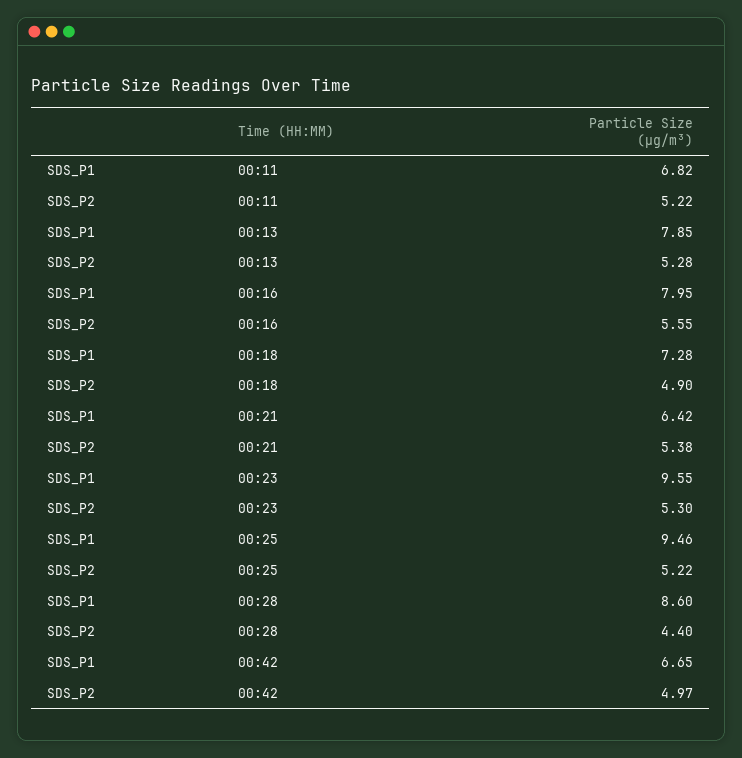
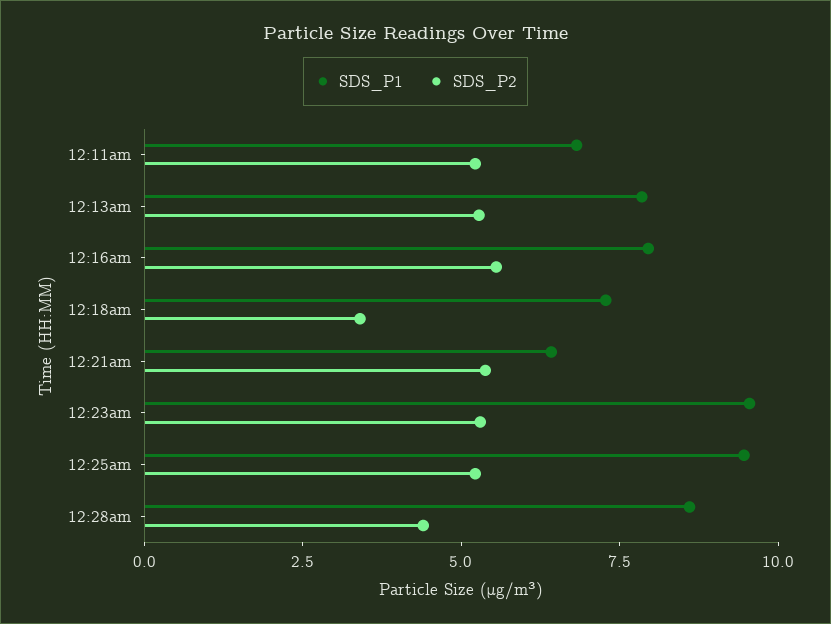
SDS_P2, 00:18: 4.9 -> 3.5
SDS_P1, 00:42: 6.65 -> none
SDS_P2, 00:42: 4.97 -> none

